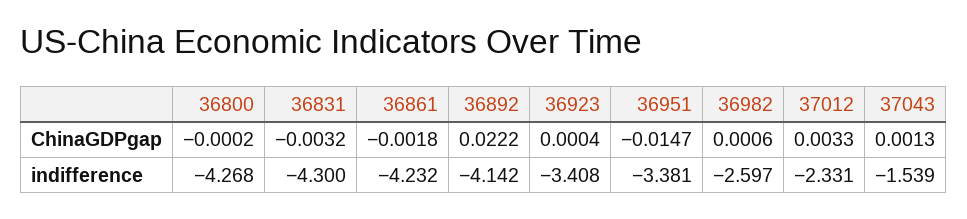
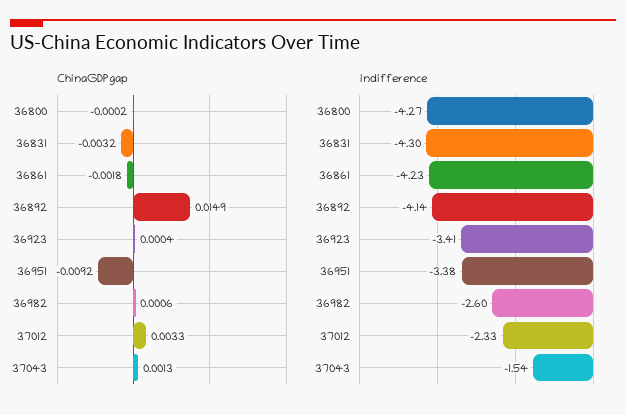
ChinaGDPgap, 36892: 0.0222 -> 0.0149
ChinaGDPgap, 36951: -0.0147 -> -0.0092

